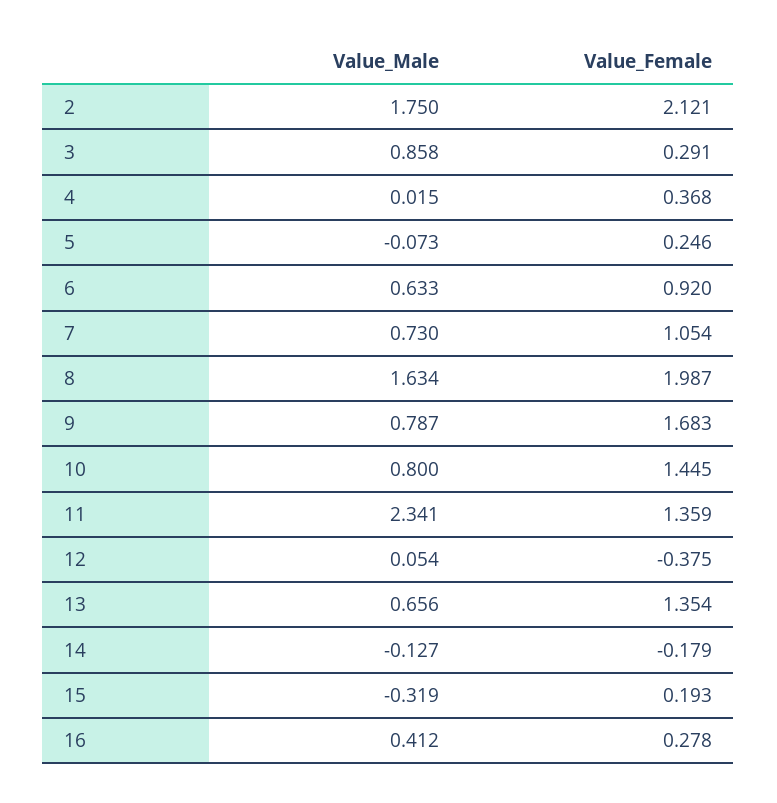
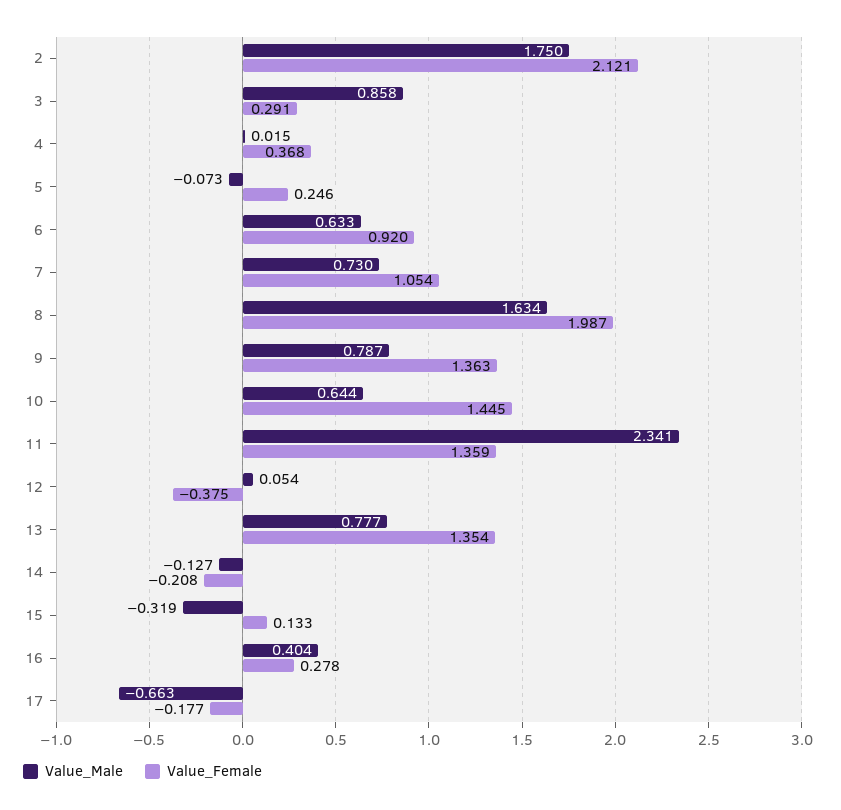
Value_Female, 9: 1.683 -> 1.363
Value_Male, 10: 0.8 -> 0.644
Value_Male, 13: 0.656 -> 0.777
Value_Female, 14: -0.179 -> -0.208
Value_Female, 15: 0.193 -> 0.133
Value_Male, 16: 0.412 -> 0.404
Value_Male, 17: none -> -0.663
Value_Female, 17: none -> -0.177

